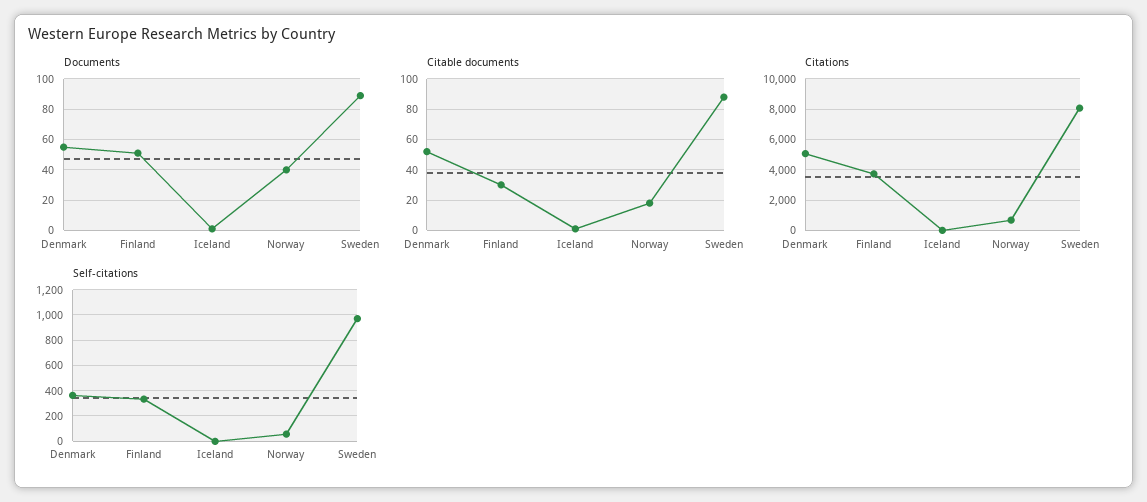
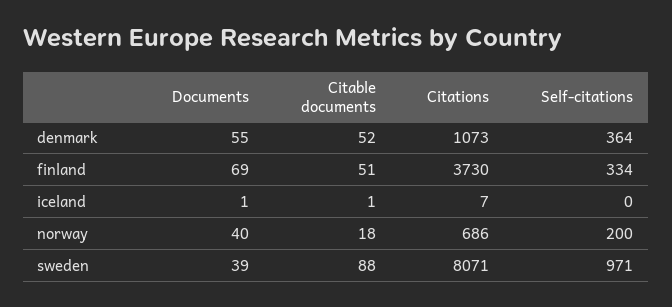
Documents, Finland: 50 -> 69
Documents, Sweden: 90 -> 39
Citable documents, Finland: 30 -> 51
Citations, Denmark: 5000 -> 1073
Self-citations, Norway: 50 -> 200

